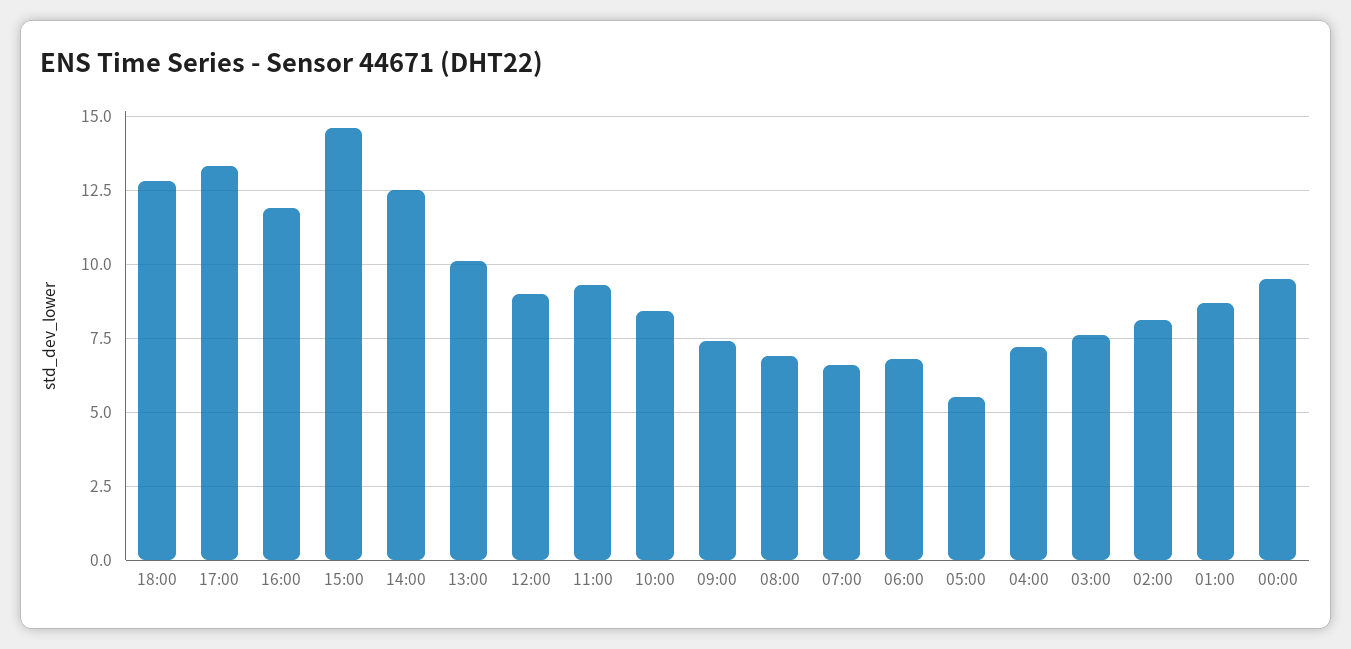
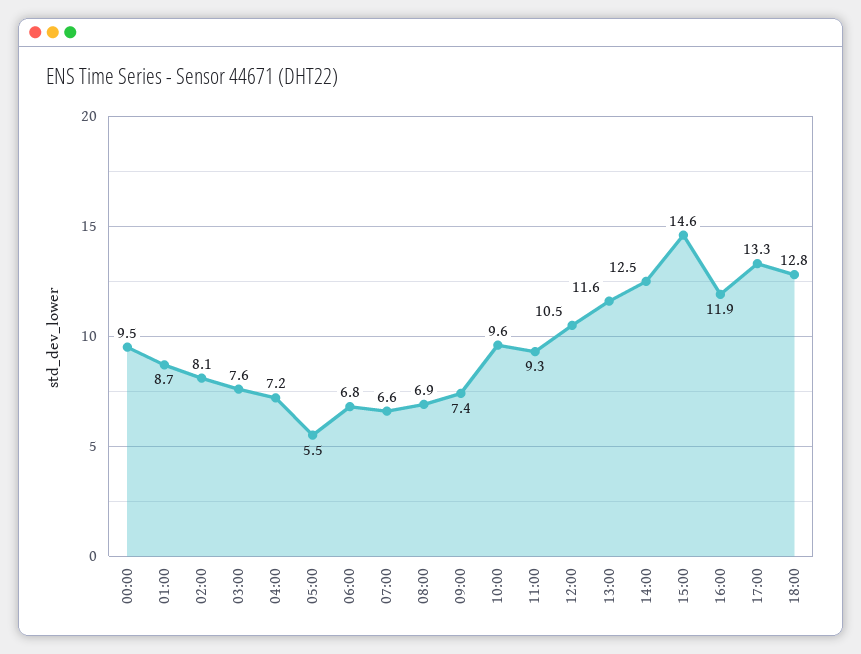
13:00: 10 -> 11.6
12:00: 9 -> 10.5
10:00: 8.5 -> 9.6

